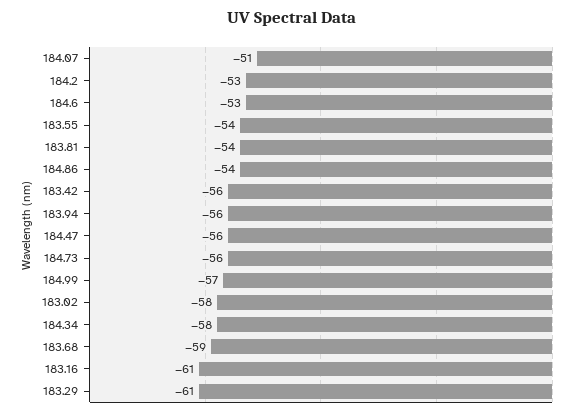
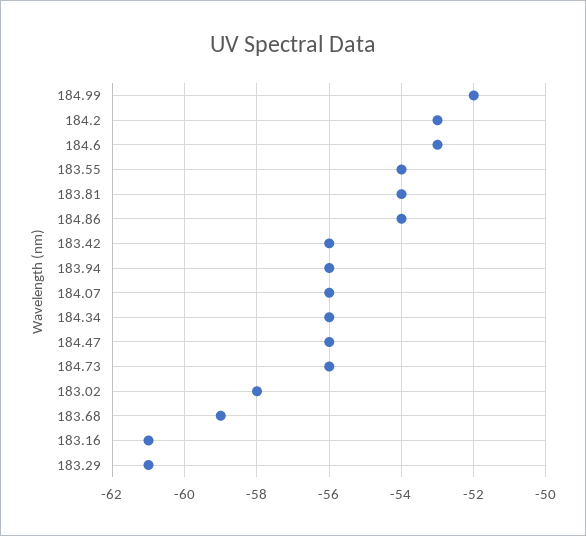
184.07: -51 -> -56
184.99: -57 -> -52
184.34: -58 -> -56

